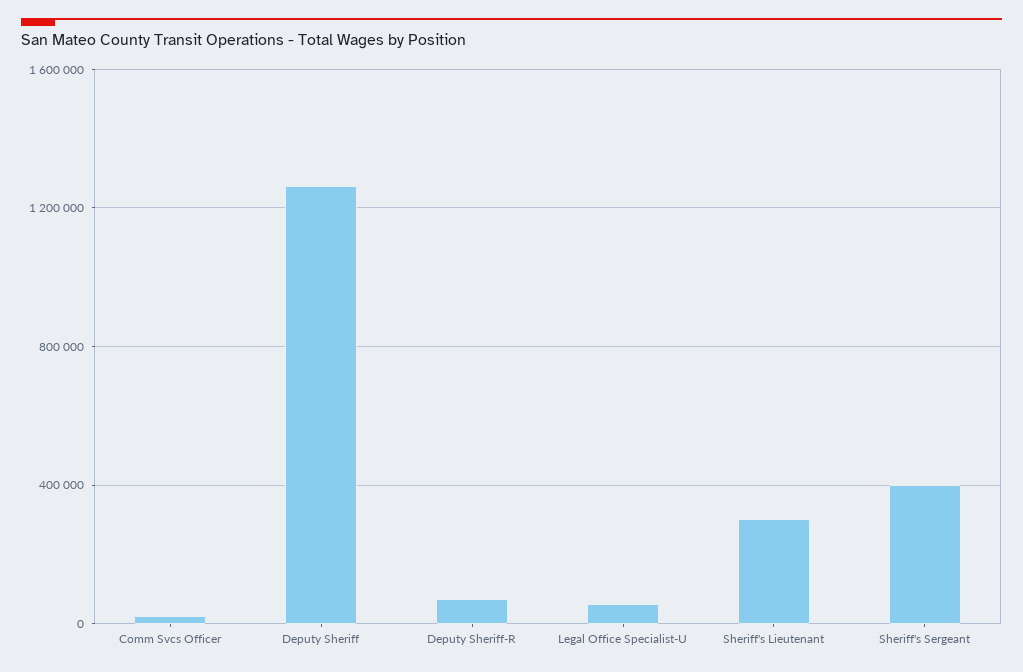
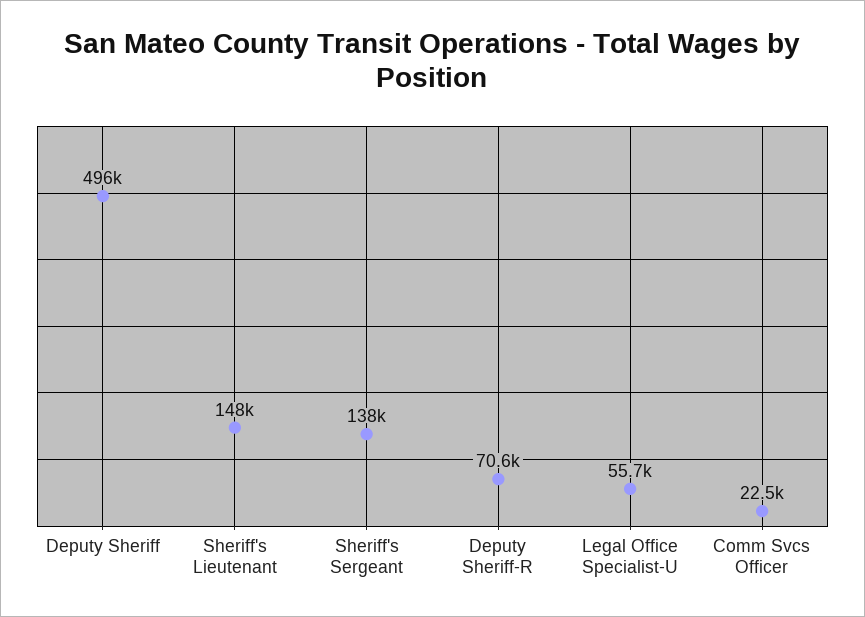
Deputy Sheriff: 1250000 -> 496000
Sheriff's Lieutenant: 300000 -> 148000
Sheriff's Sergeant: 400000 -> 138000

